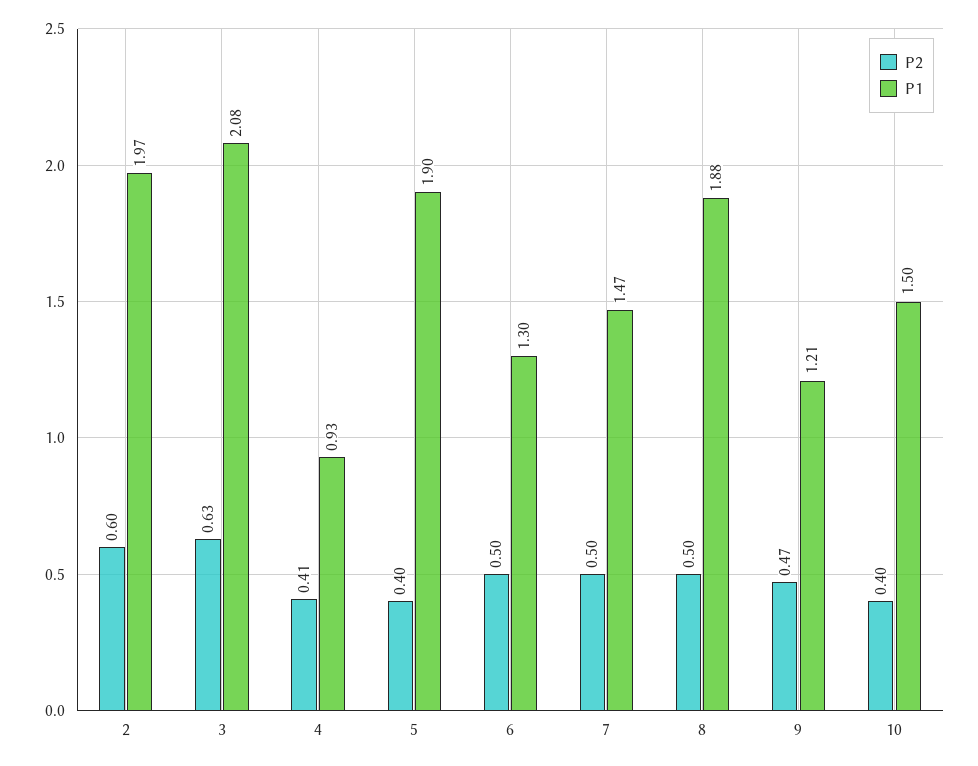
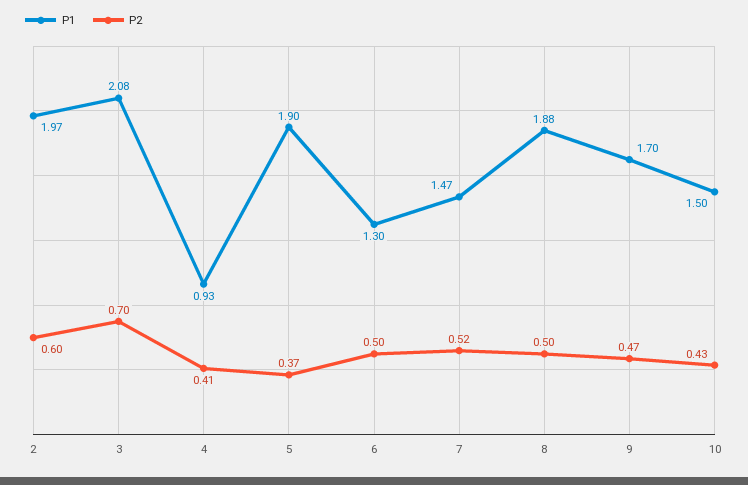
P2, 3: 0.63 -> 0.7
P2, 5: 0.4 -> 0.37
P2, 7: 0.5 -> 0.52
P1, 9: 1.21 -> 1.7
P2, 10: 0.4 -> 0.43

